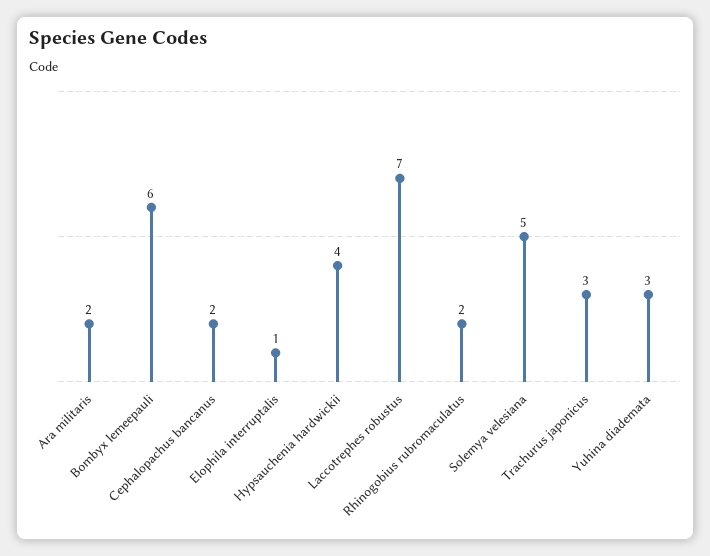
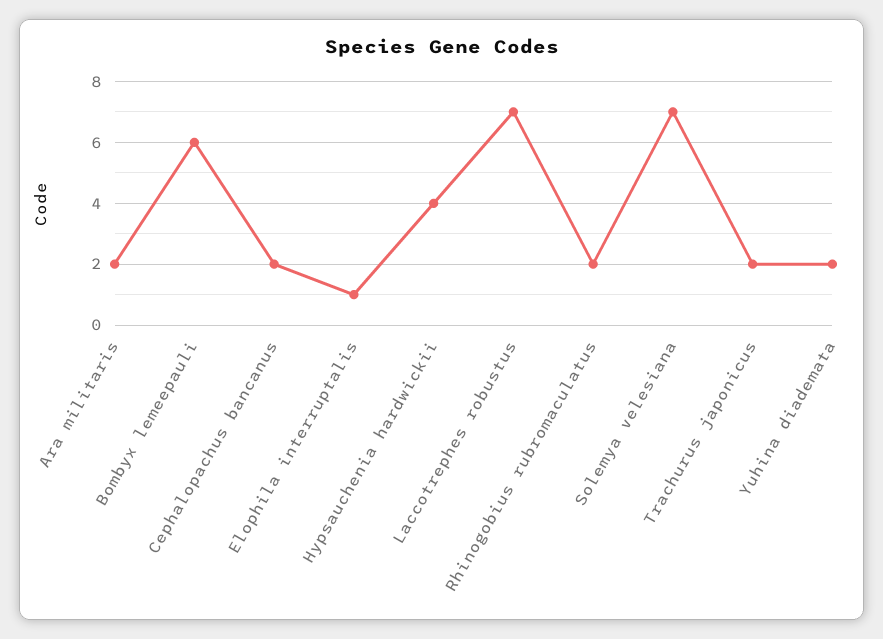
Solemya velesiana: 5 -> 7
Trachurus japonicus: 3 -> 2
Yuhina diademata: 3 -> 2

